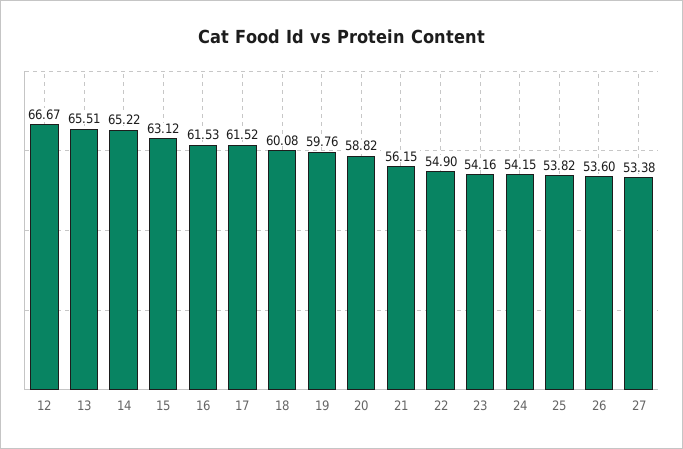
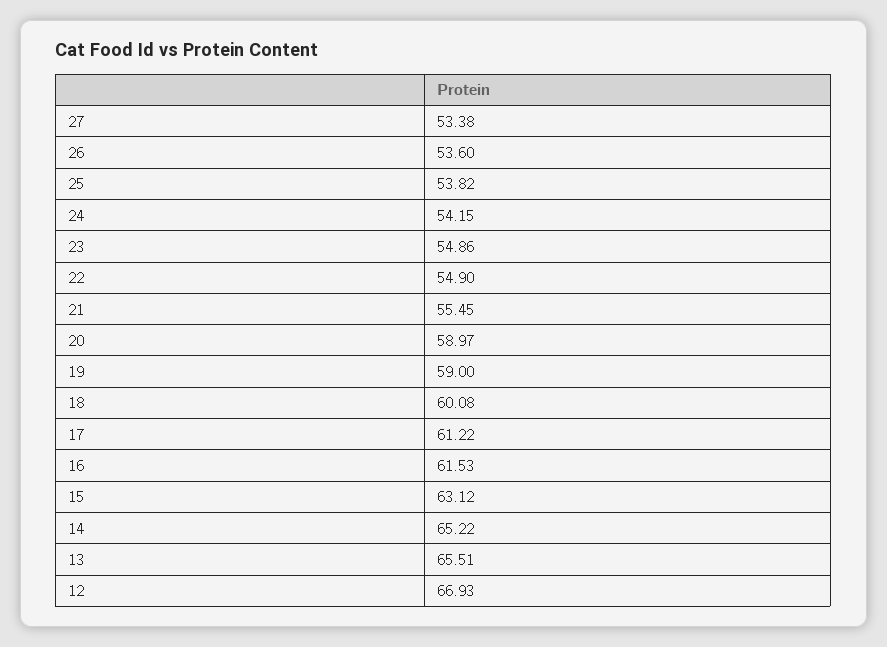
12: 66.67 -> 66.93
17: 61.52 -> 61.22
19: 59.76 -> 59
20: 58.82 -> 58.97
21: 56.15 -> 55.45
23: 54.16 -> 54.86

